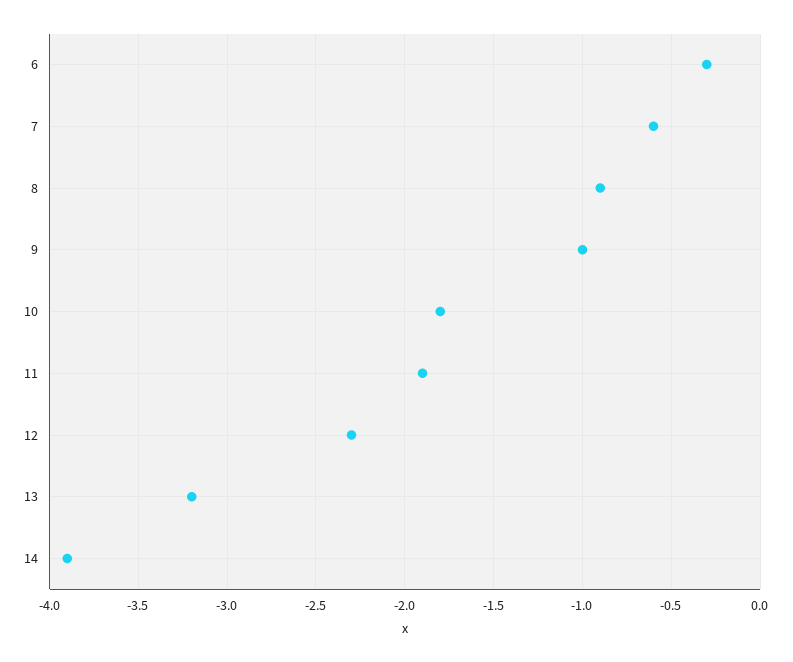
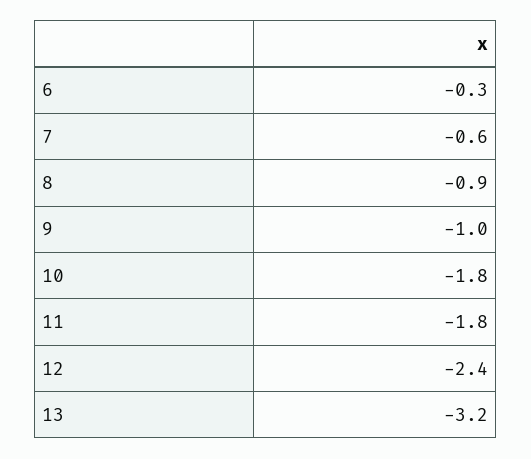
11: -1.9 -> -1.8
12: -2.3 -> -2.4
14: -3.9 -> none

